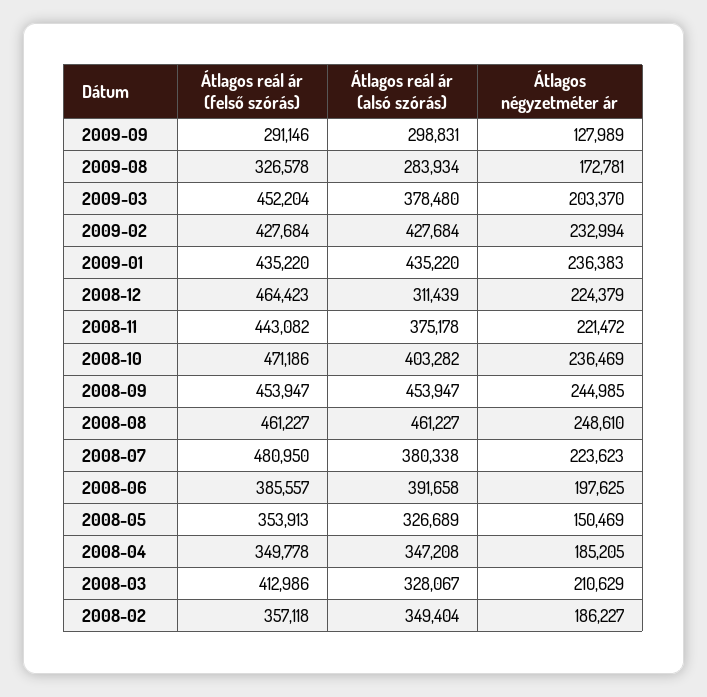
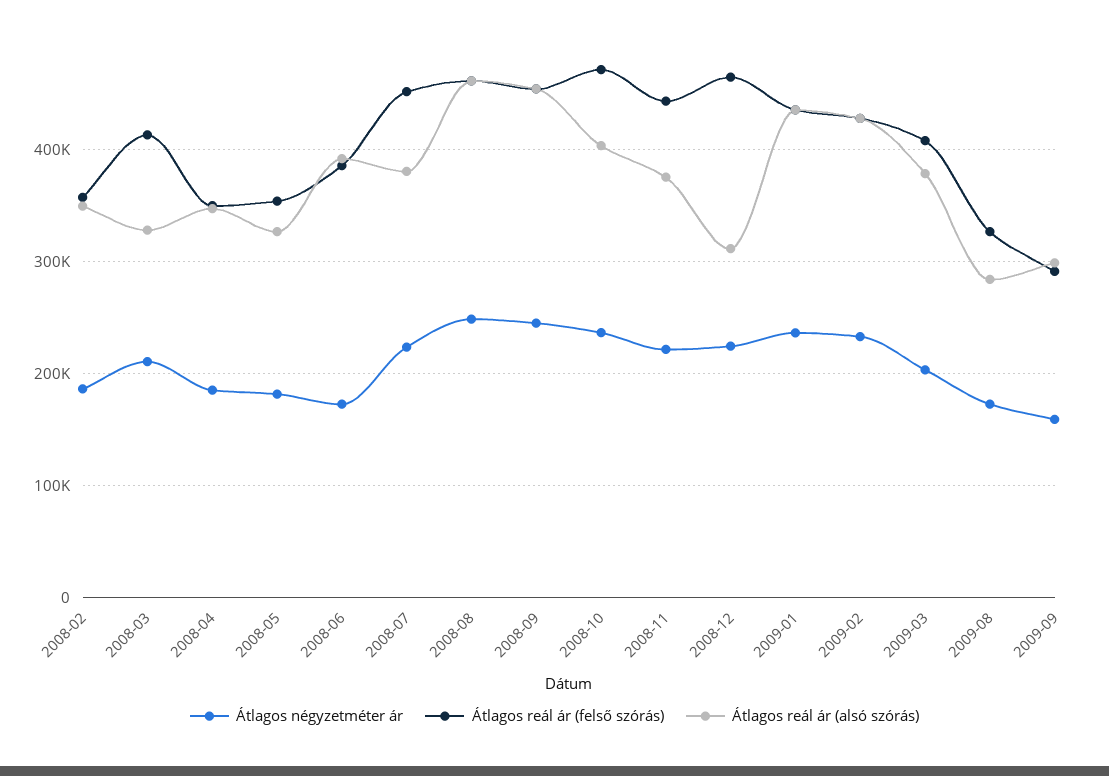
Átlagos négyzetméter ár, 2009-09: 127989 -> 160000
Átlagos reál ár (felső szórás), 2009-03: 452204 -> 410000
Átlagos reál ár (felső szórás), 2008-07: 480950 -> 450000
Átlagos négyzetméter ár, 2008-06: 197625 -> 170000
Átlagos négyzetméter ár, 2008-05: 150469 -> 180000

